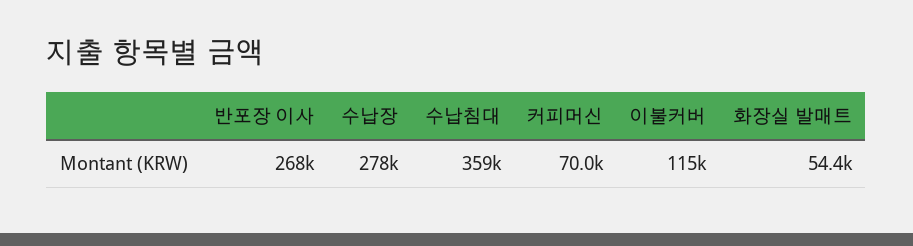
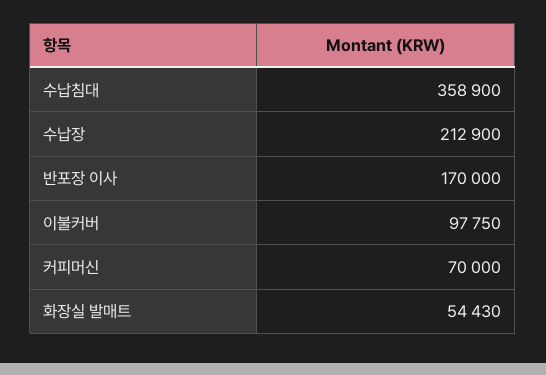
반포장 이사: 268000 -> 170000
수납장: 278000 -> 212900
이불커버: 115000 -> 97750

